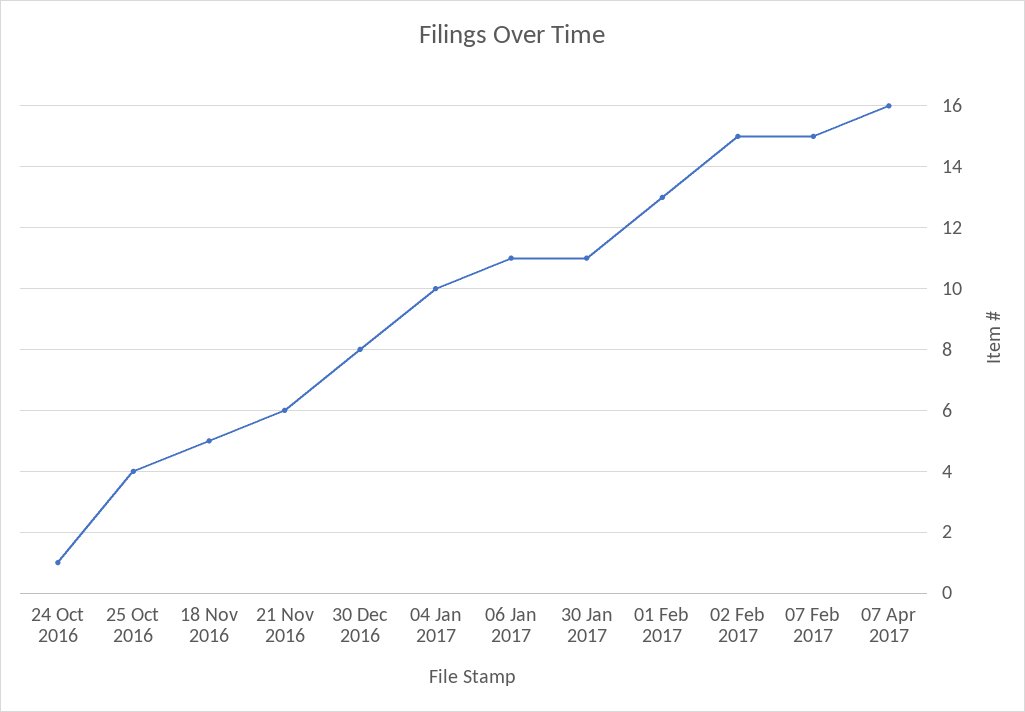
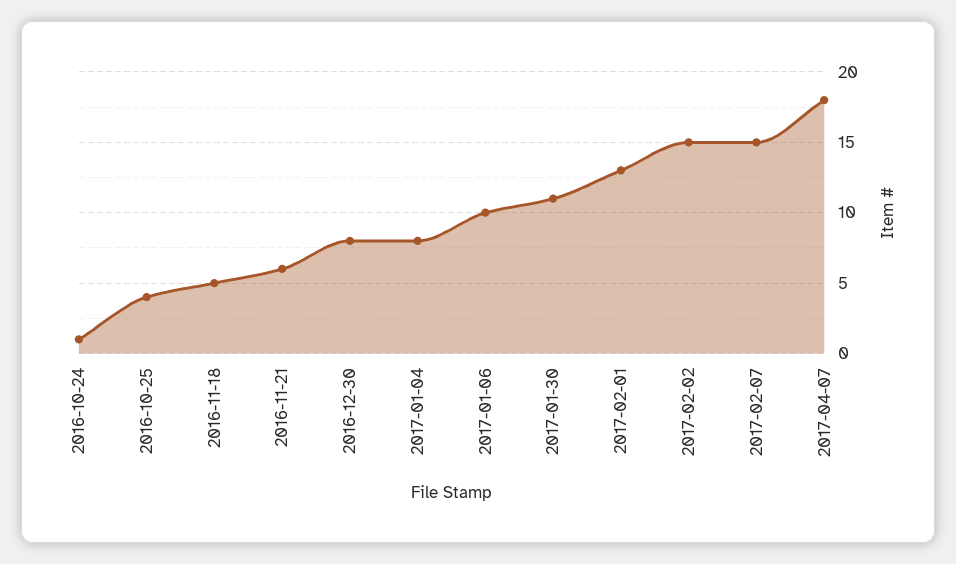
04 Jan 2017: 10 -> 8
06 Jan 2017: 11 -> 10
07 Apr 2017: 16 -> 18

